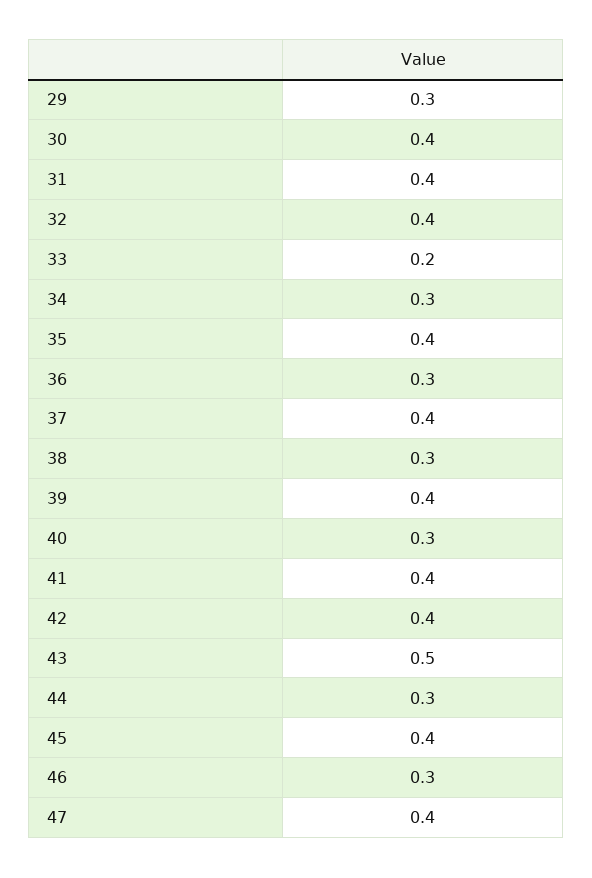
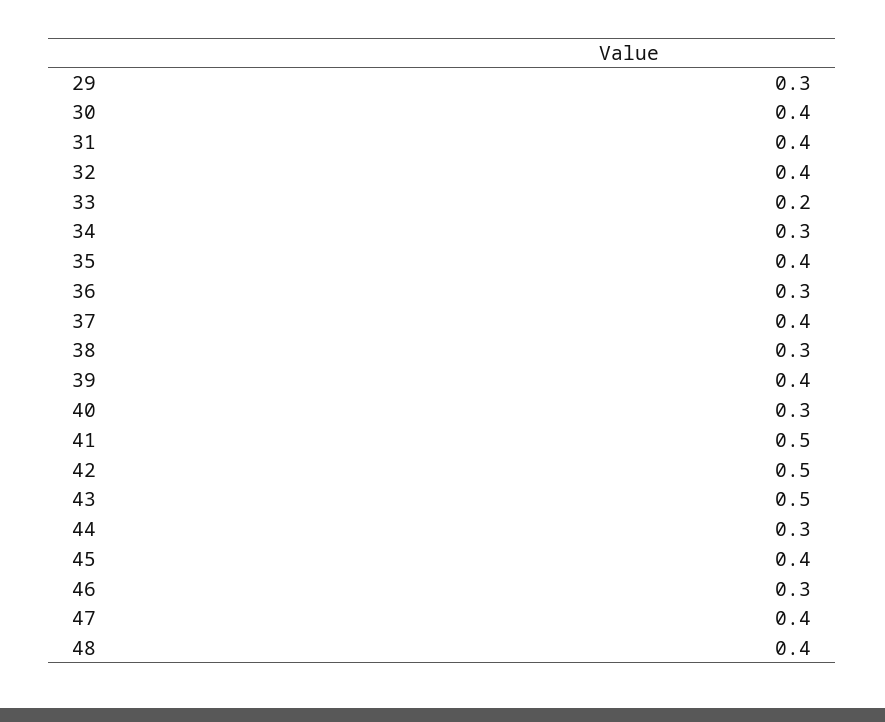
41: 0.4 -> 0.5
42: 0.4 -> 0.5
48: none -> 0.4

